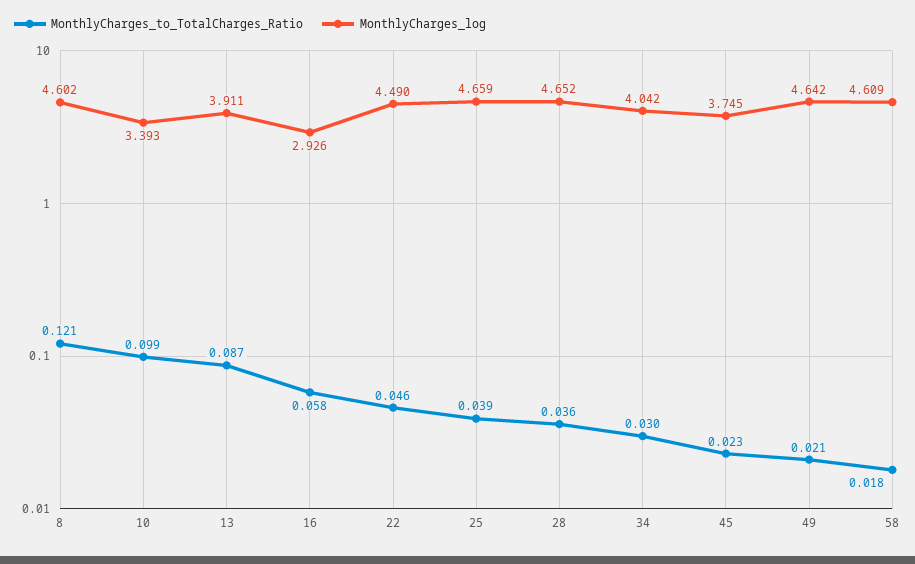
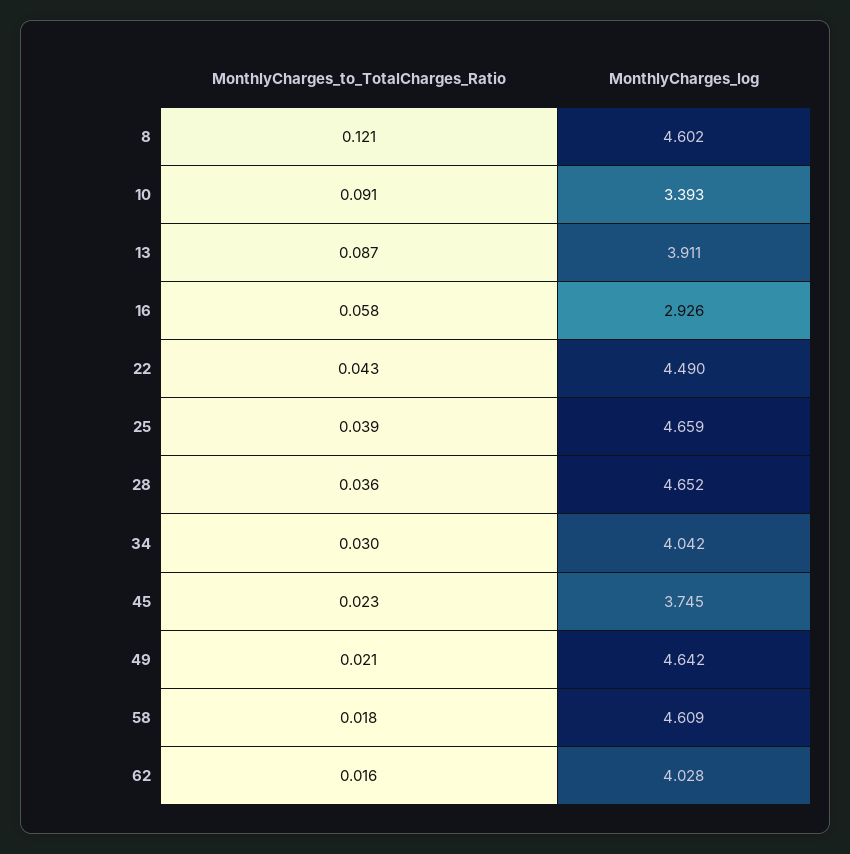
MonthlyCharges_to_TotalCharges_Ratio, 10: 0.099 -> 0.091
MonthlyCharges_to_TotalCharges_Ratio, 22: 0.046 -> 0.043
MonthlyCharges_to_TotalCharges_Ratio, 62: none -> 0.016
MonthlyCharges_log, 62: none -> 4.028

